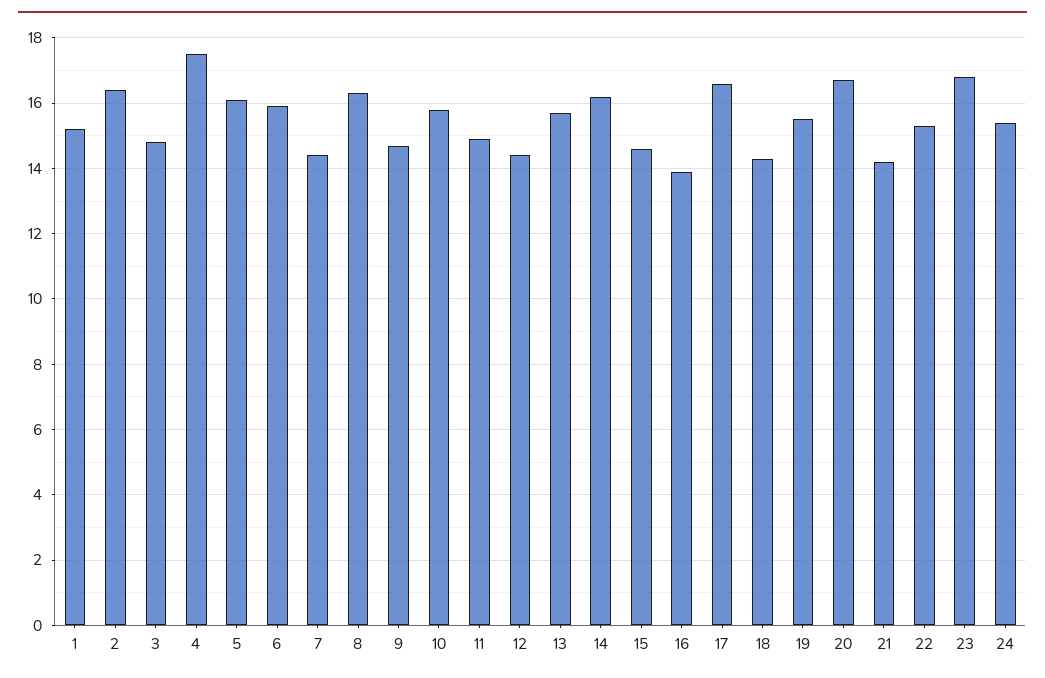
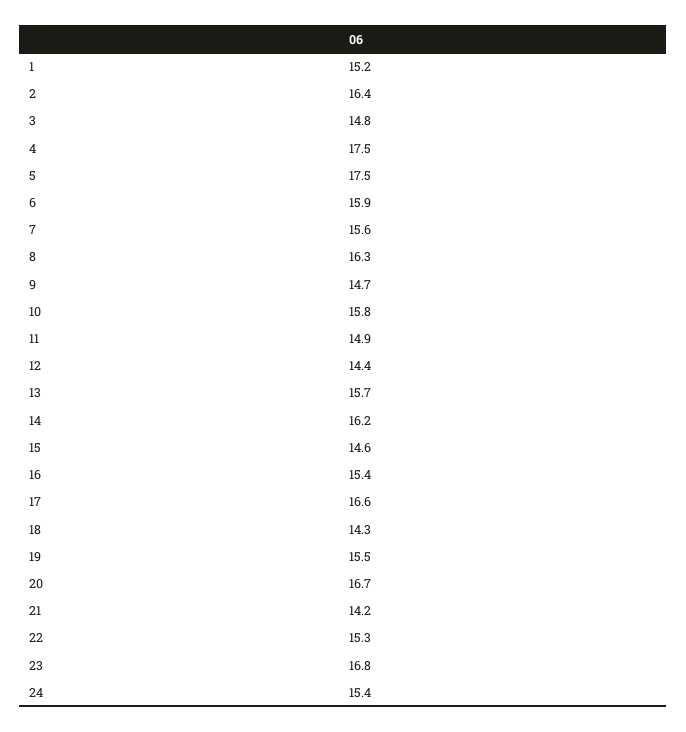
5: 16 -> 17.5
7: 14.5 -> 15.6
16: 14 -> 15.4

